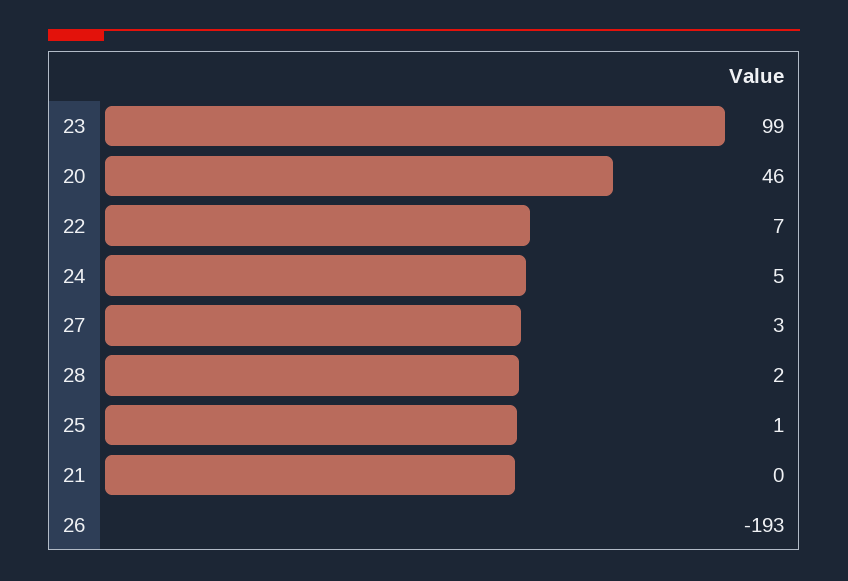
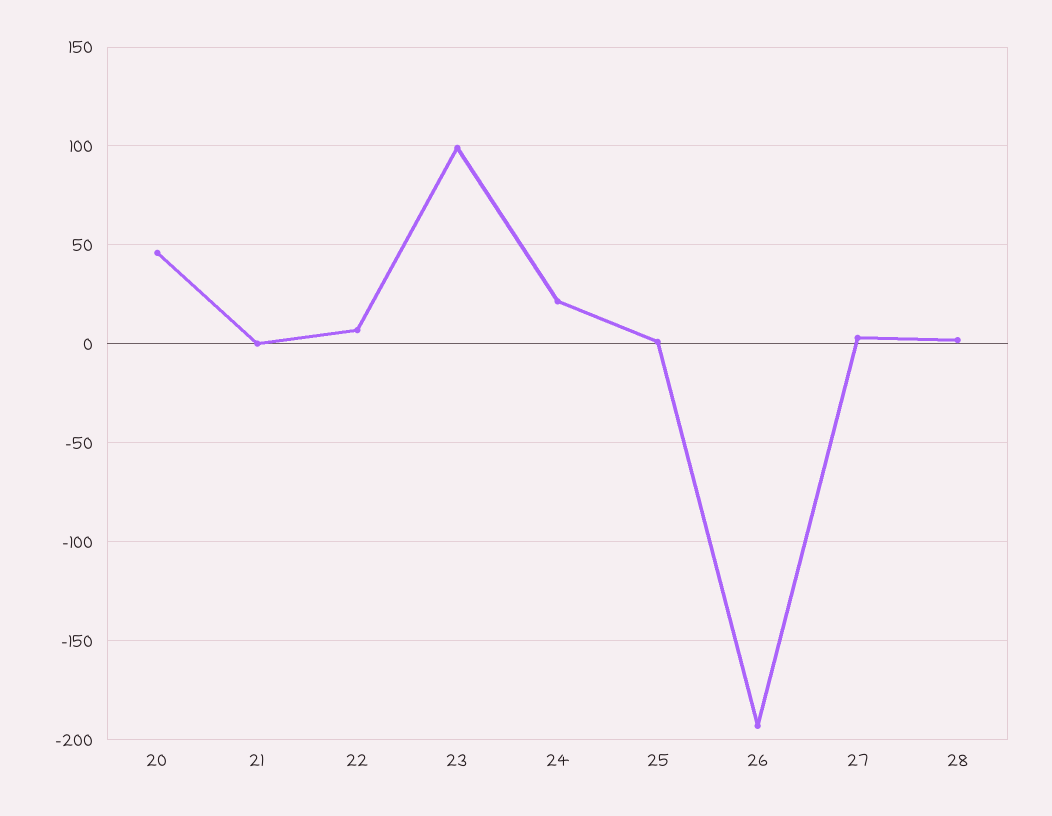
24: 5 -> 20

